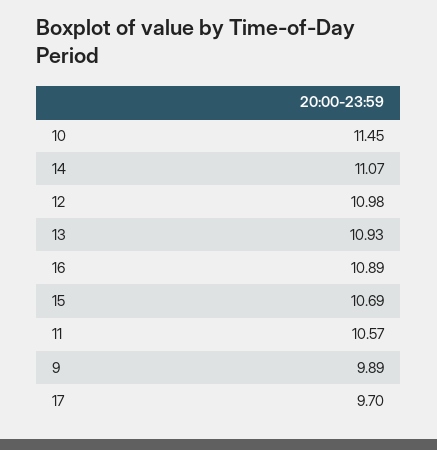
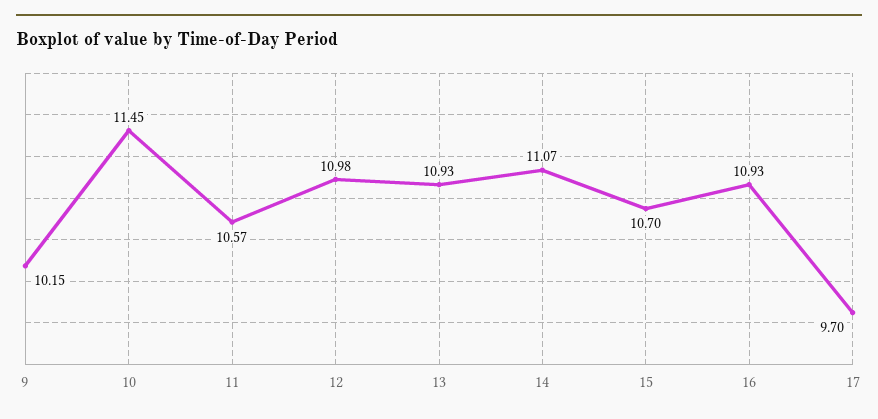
16: 10.89 -> 10.93
15: 10.69 -> 10.7
9: 9.89 -> 10.15

